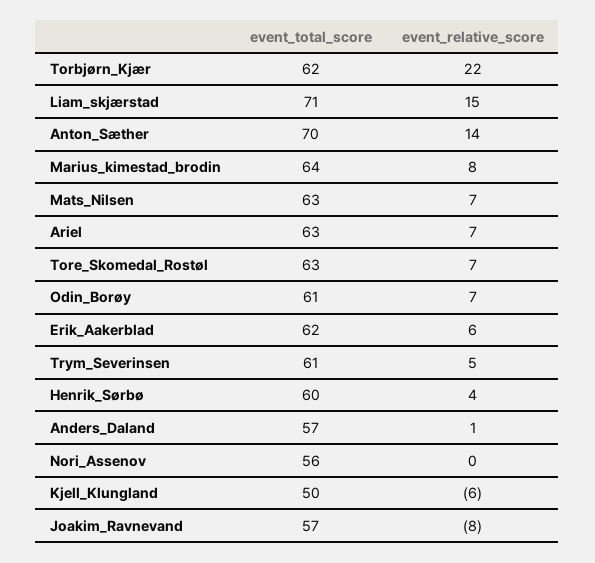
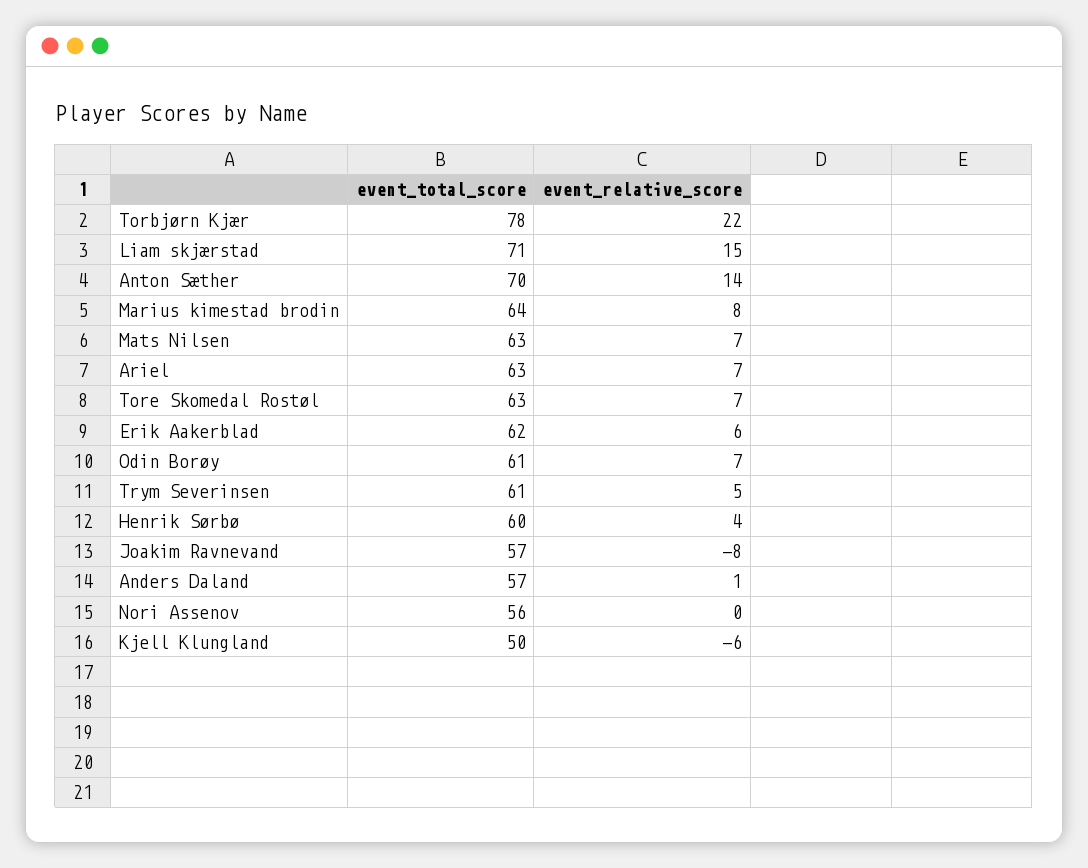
event_total_score, Torbjørn_Kjær: 62 -> 78

